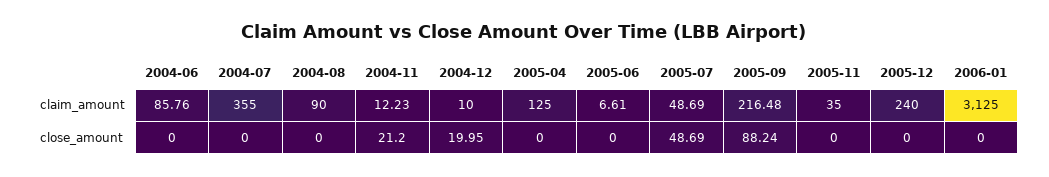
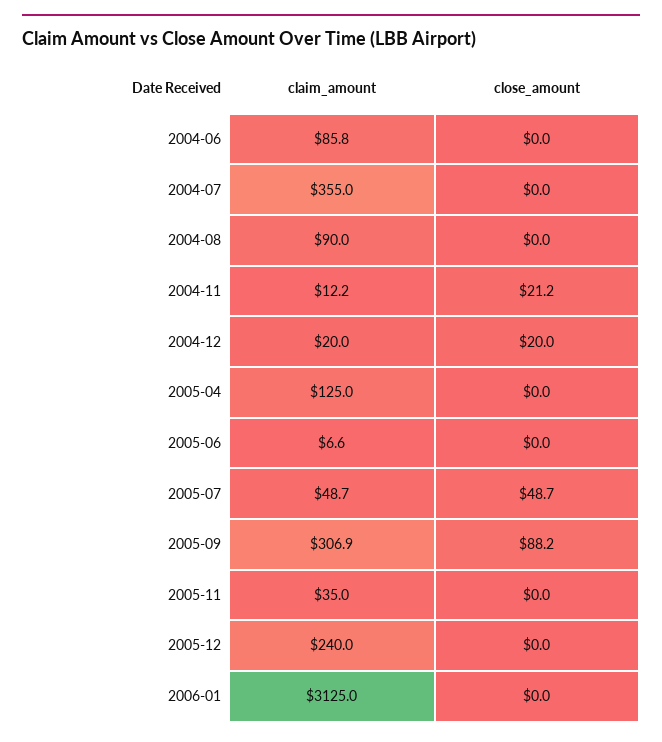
2004-12, claim_amount: 10 -> 20
2005-09, claim_amount: 216.48 -> 306.9

